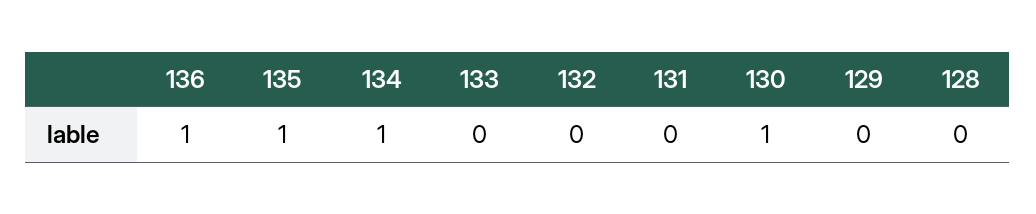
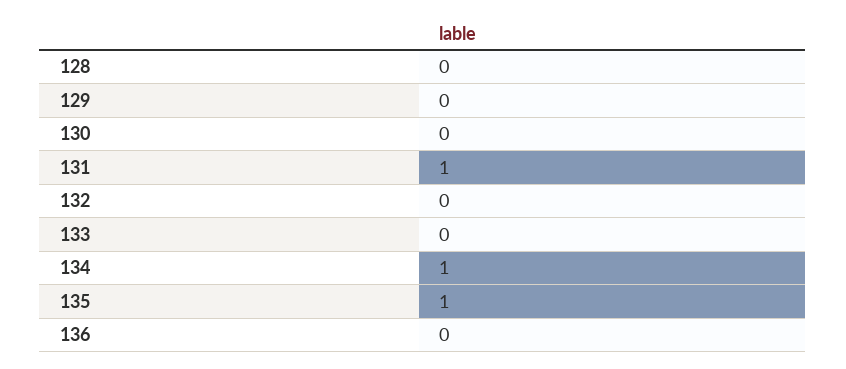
136: 1 -> 0
131: 0 -> 1
130: 1 -> 0

